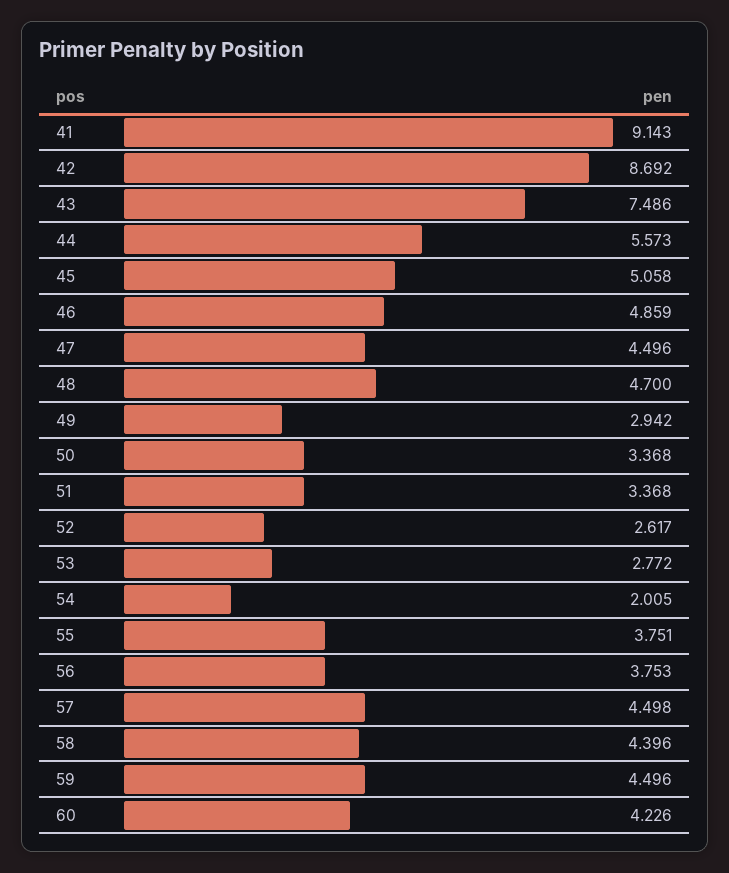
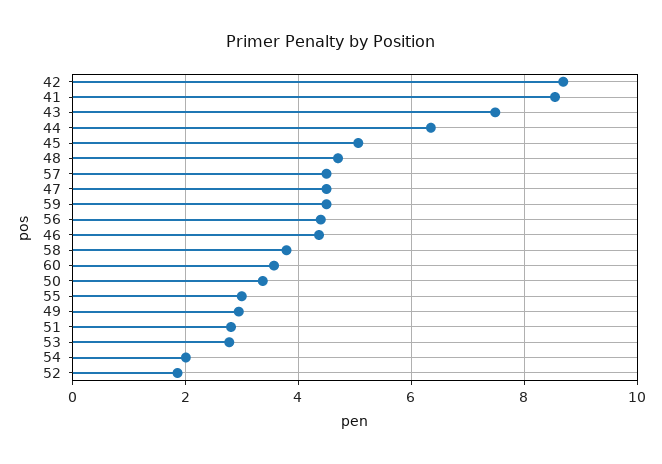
41: 9.143 -> 8.6
44: 5.573 -> 6.4
46: 4.859 -> 4.4
51: 3.368 -> 2.8
52: 2.617 -> 1.8
55: 3.751 -> 3
56: 3.753 -> 4.4
58: 4.396 -> 3.8
60: 4.226 -> 3.6

